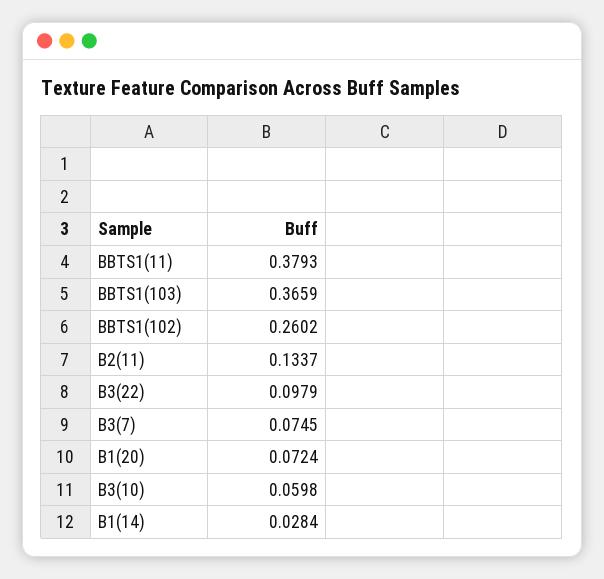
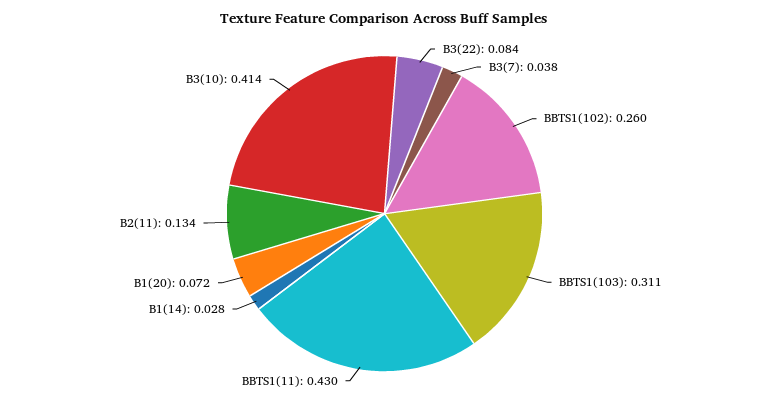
BBTS1(11): 0.3793 -> 0.43
BBTS1(103): 0.3659 -> 0.311
B3(22): 0.0979 -> 0.084
B3(7): 0.0745 -> 0.038
B3(10): 0.0598 -> 0.414

